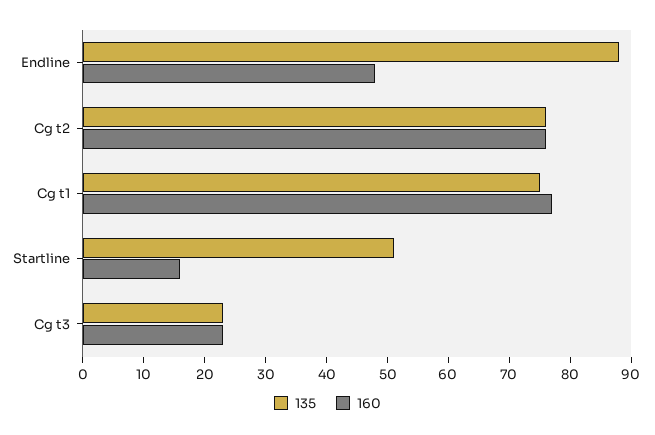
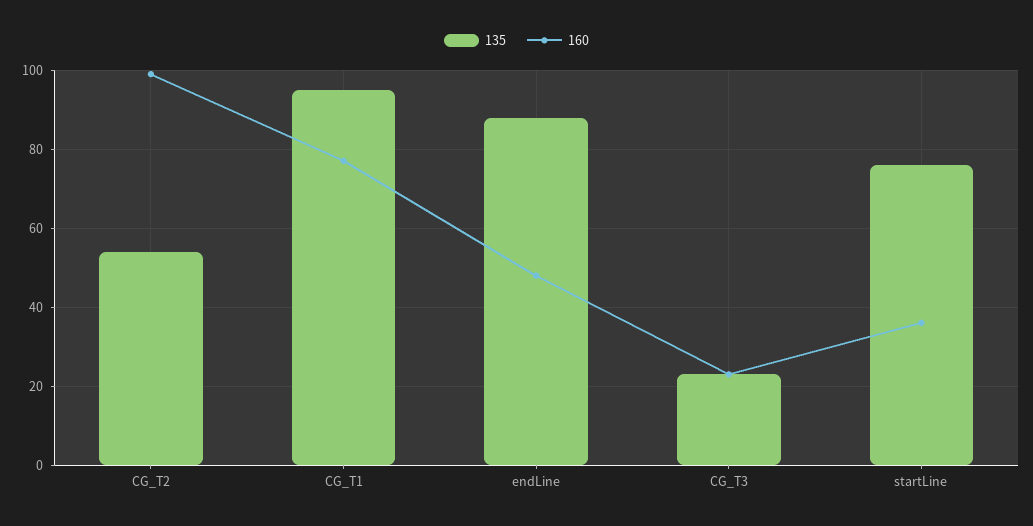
135, Cg t2: 75 -> 55
160, Cg t2: 75 -> 100
135, Cg t1: 75 -> 95
135, Startline: 50 -> 75
160, Startline: 15 -> 35

